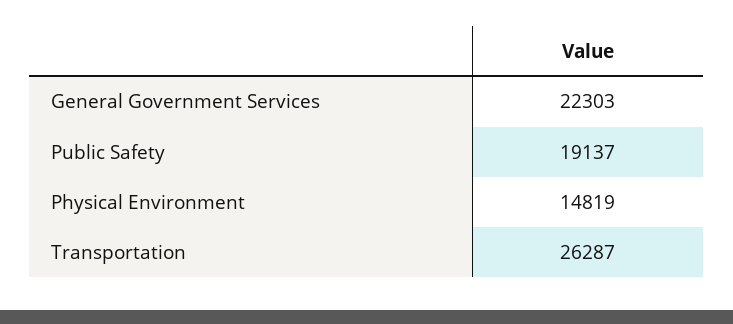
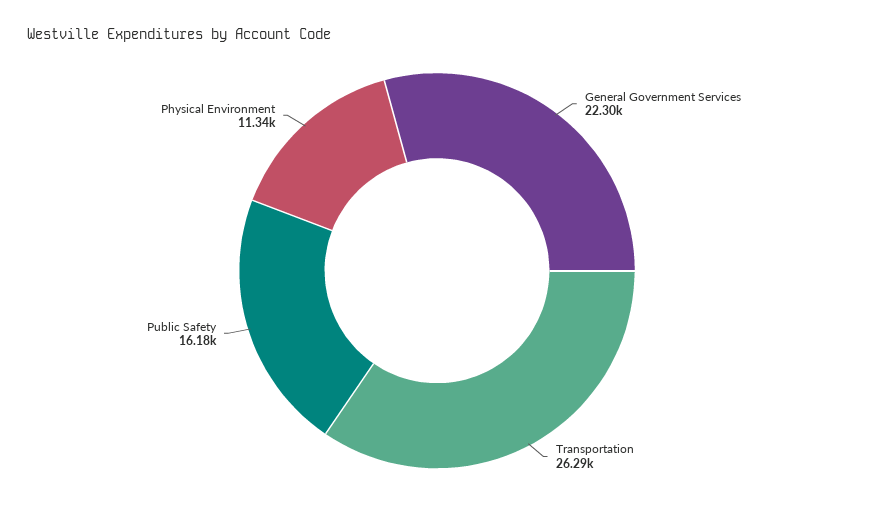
Public Safety: 19137 -> 16180
Physical Environment: 14819 -> 11340

